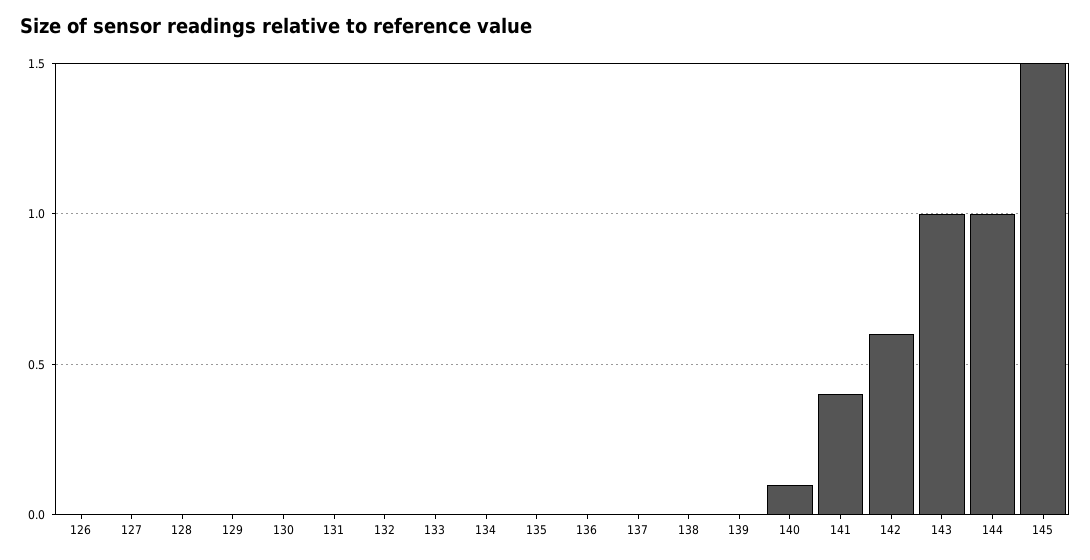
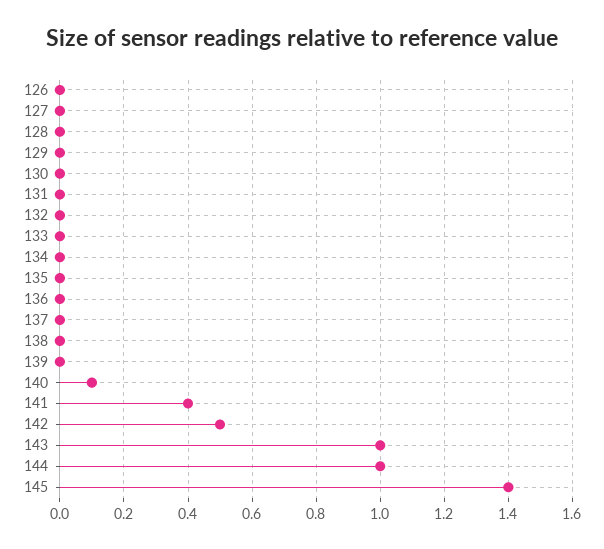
142: 0.6 -> 0.5
145: 1.5 -> 1.4

